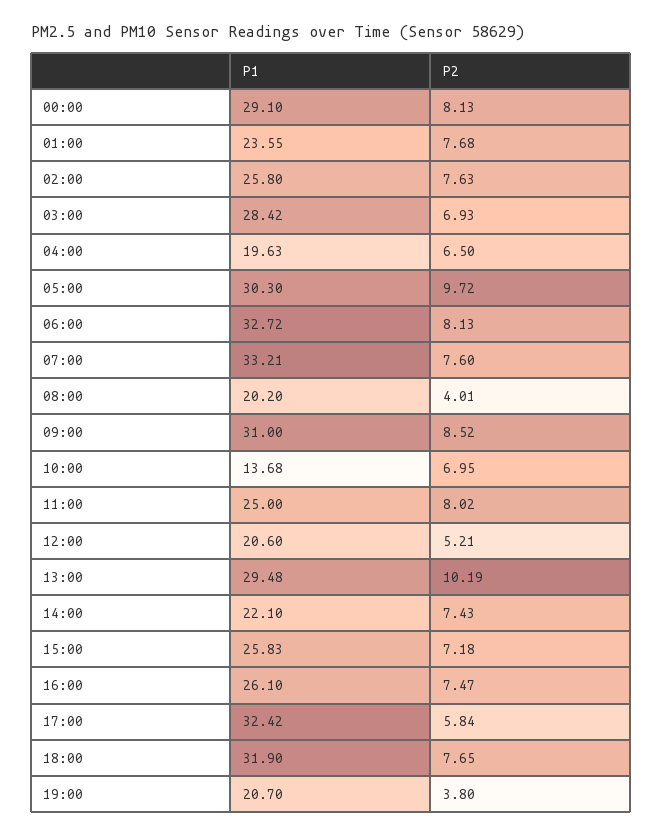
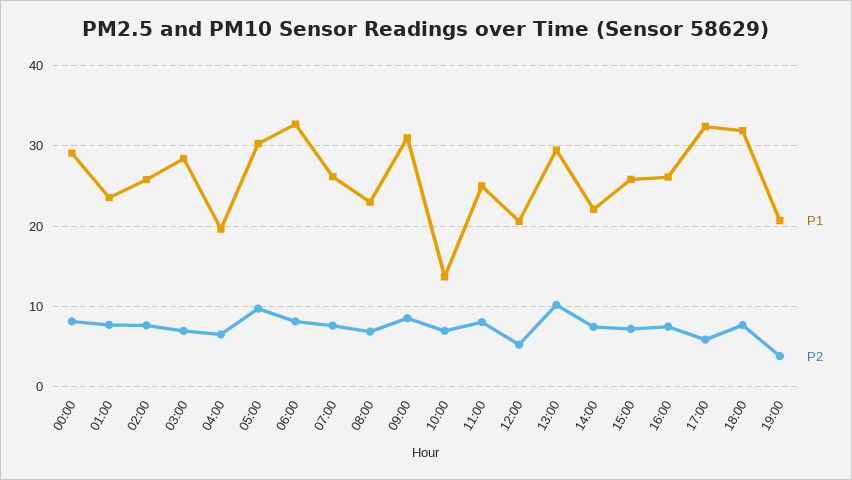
P1, 07:00: 33.21 -> 26
P1, 08:00: 20.2 -> 23
P2, 08:00: 4.01 -> 7

